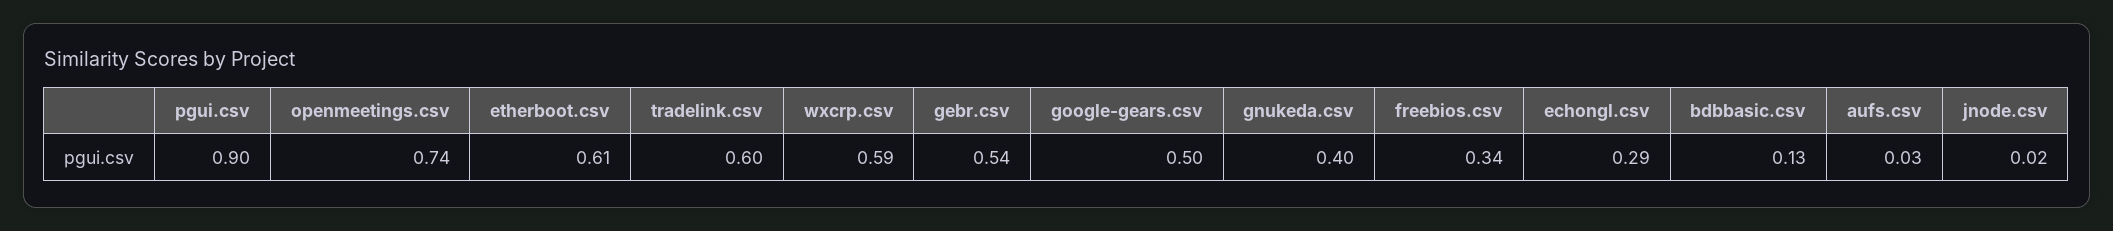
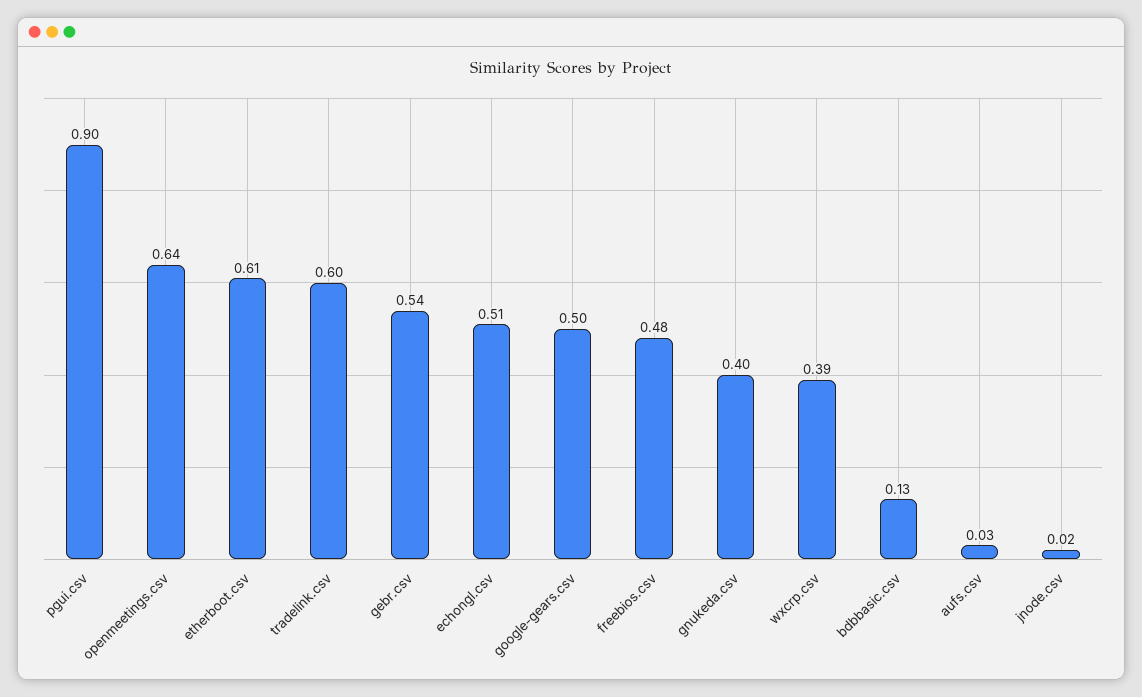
openmeetings.csv: 0.74 -> 0.64
wxcrp.csv: 0.59 -> 0.39
freebios.csv: 0.34 -> 0.48
echongl.csv: 0.29 -> 0.51

